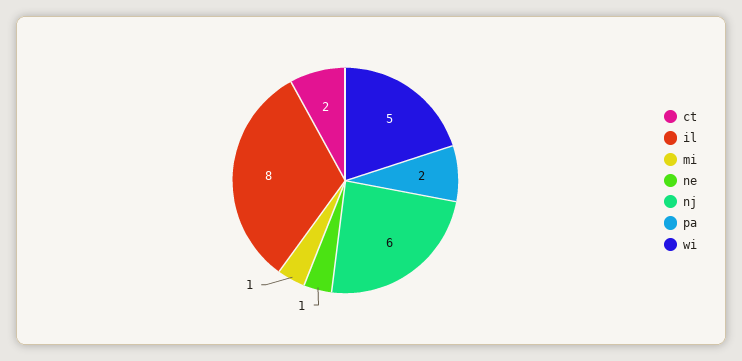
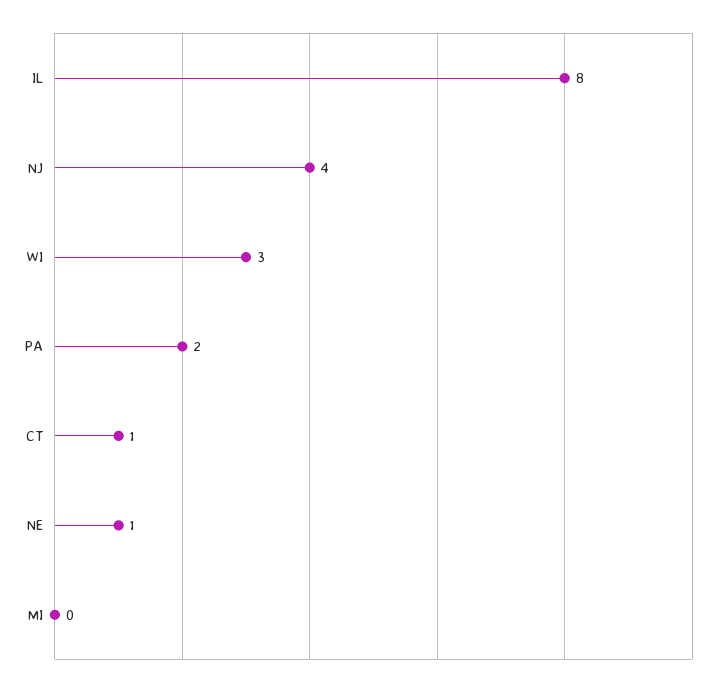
ct: 2 -> 1
mi: 1 -> 0
nj: 6 -> 4
wi: 5 -> 3

